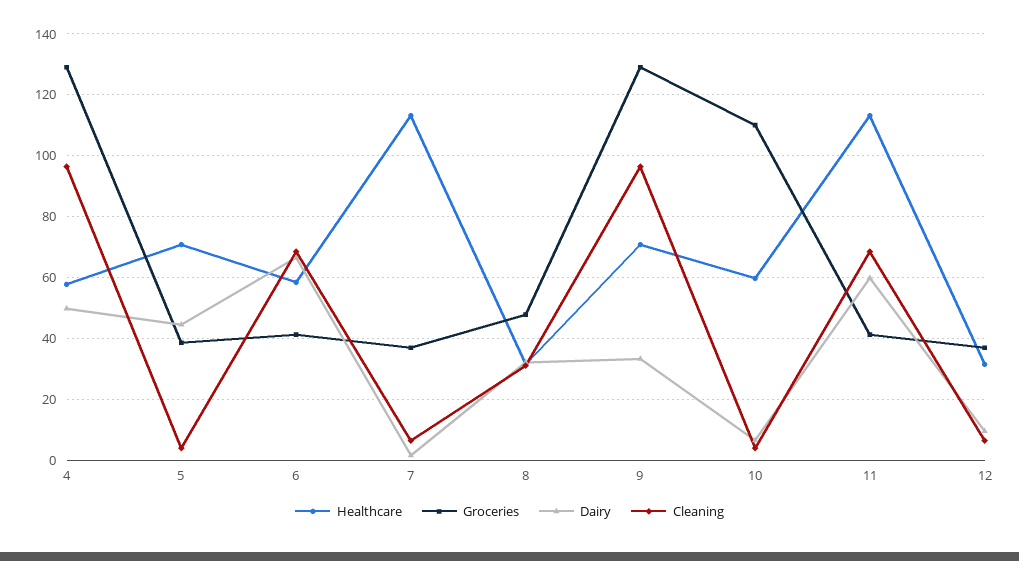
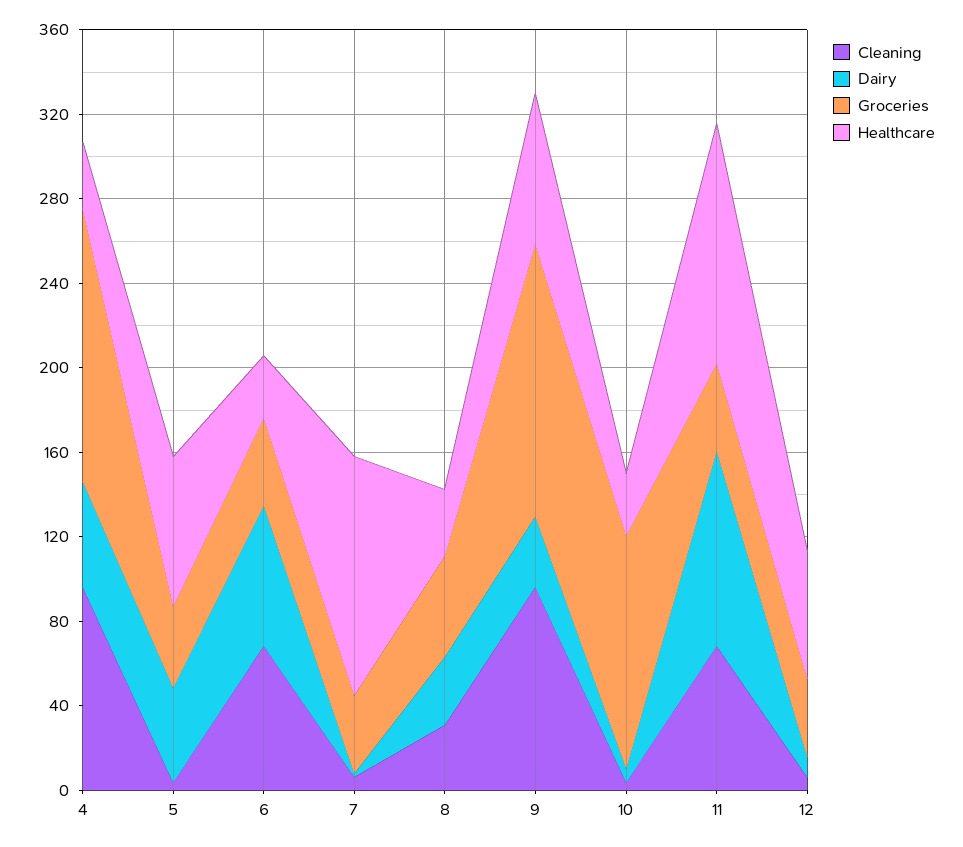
Healthcare, 4: 58 -> 30
Healthcare, 6: 58 -> 30
Healthcare, 10: 60 -> 30
Dairy, 11: 60 -> 90
Healthcare, 12: 32 -> 60

